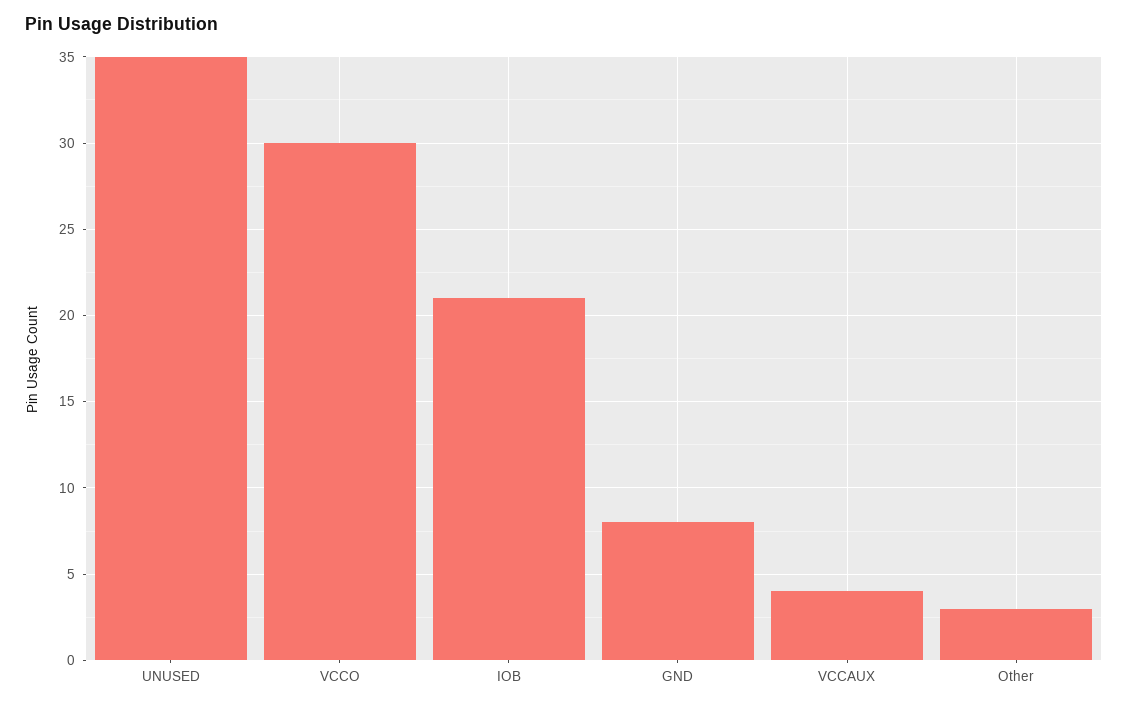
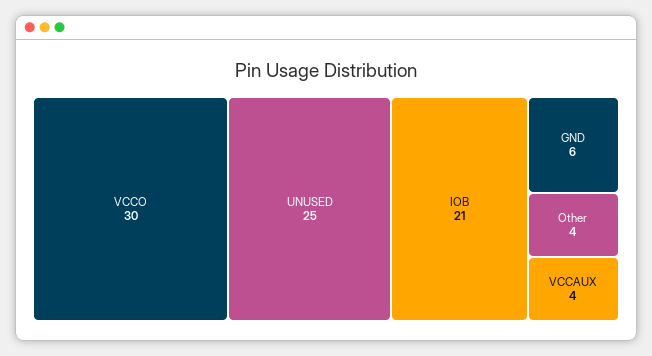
UNUSED: 35 -> 25
GND: 8 -> 6
Other: 3 -> 4

